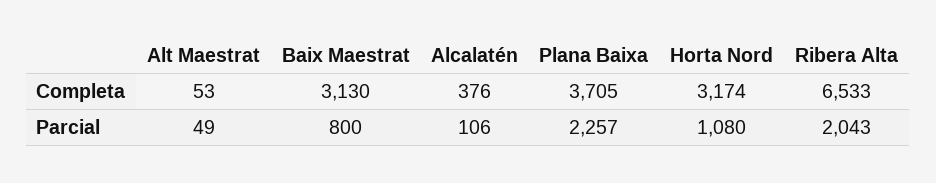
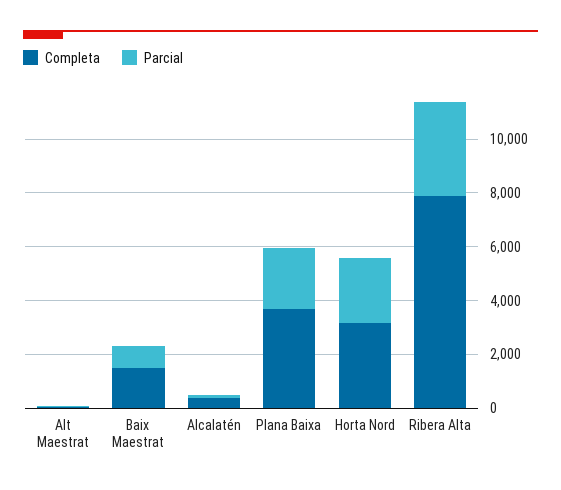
Completa, Baix Maestrat: 3130 -> 1500
Completa, Ribera Alta: 6533 -> 8000
Parcial, Horta Nord: 1080 -> 2500
Parcial, Ribera Alta: 2043 -> 3500

